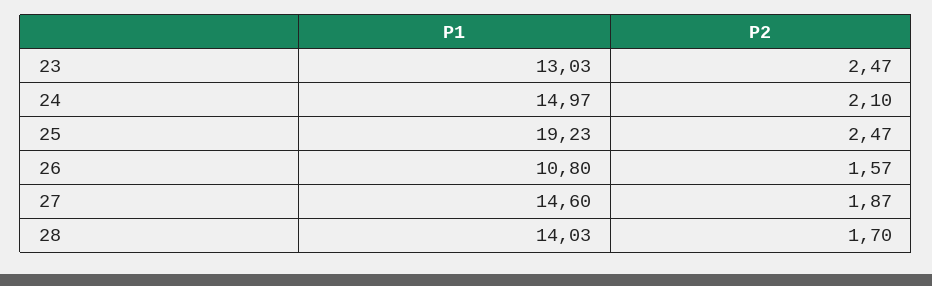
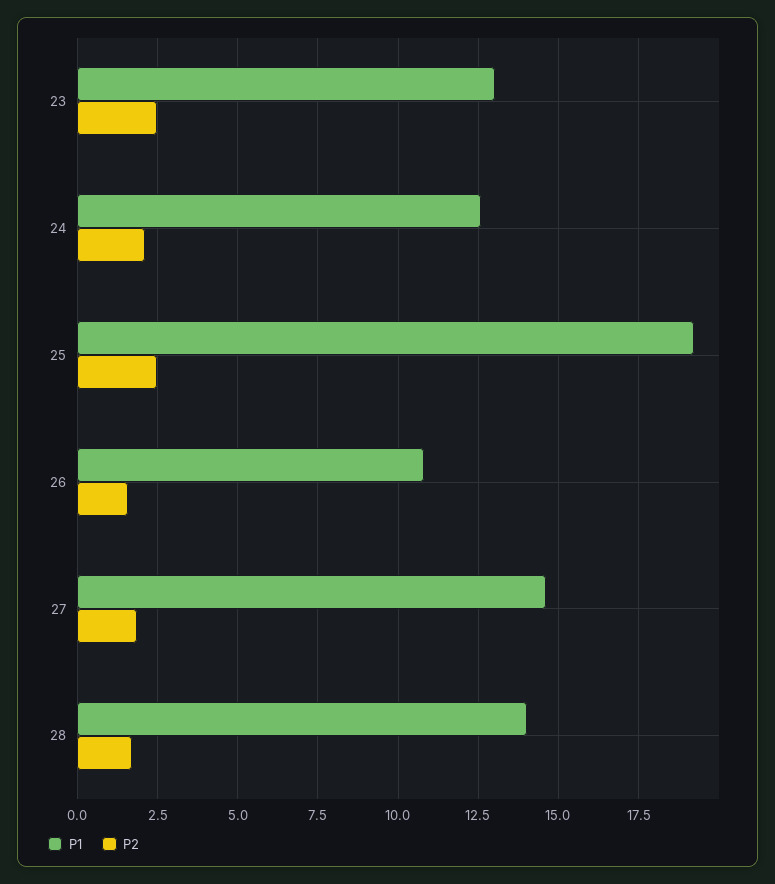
P1, 24: 14.97 -> 12.5

